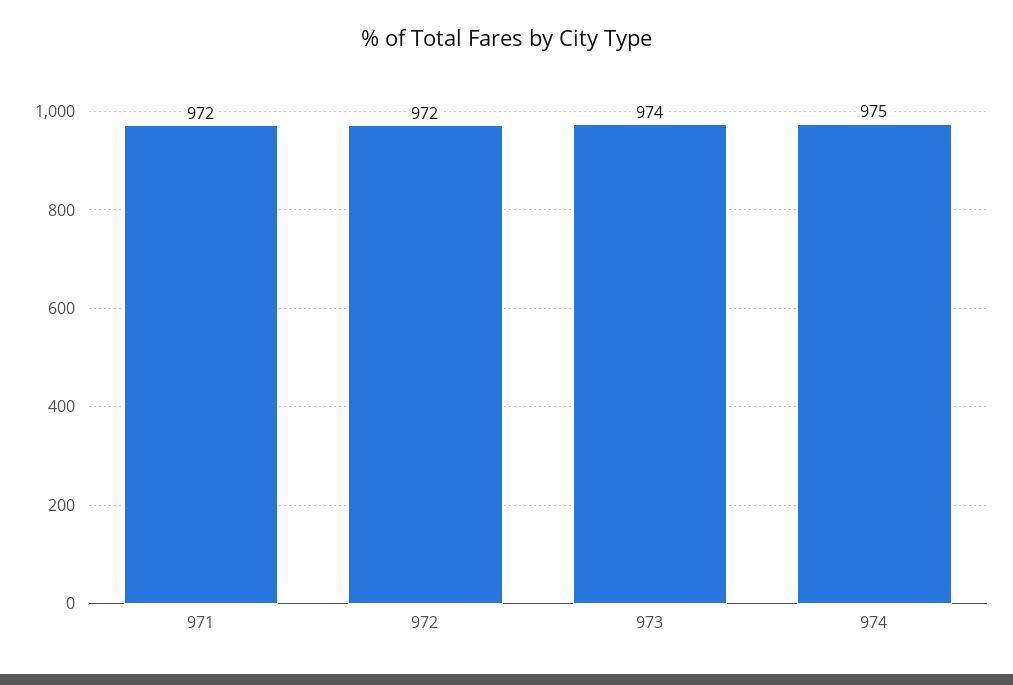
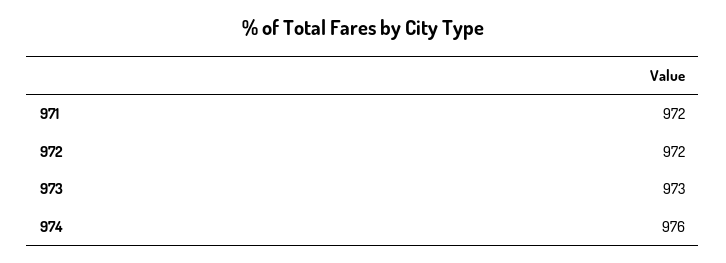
973: 974 -> 973
974: 975 -> 976

